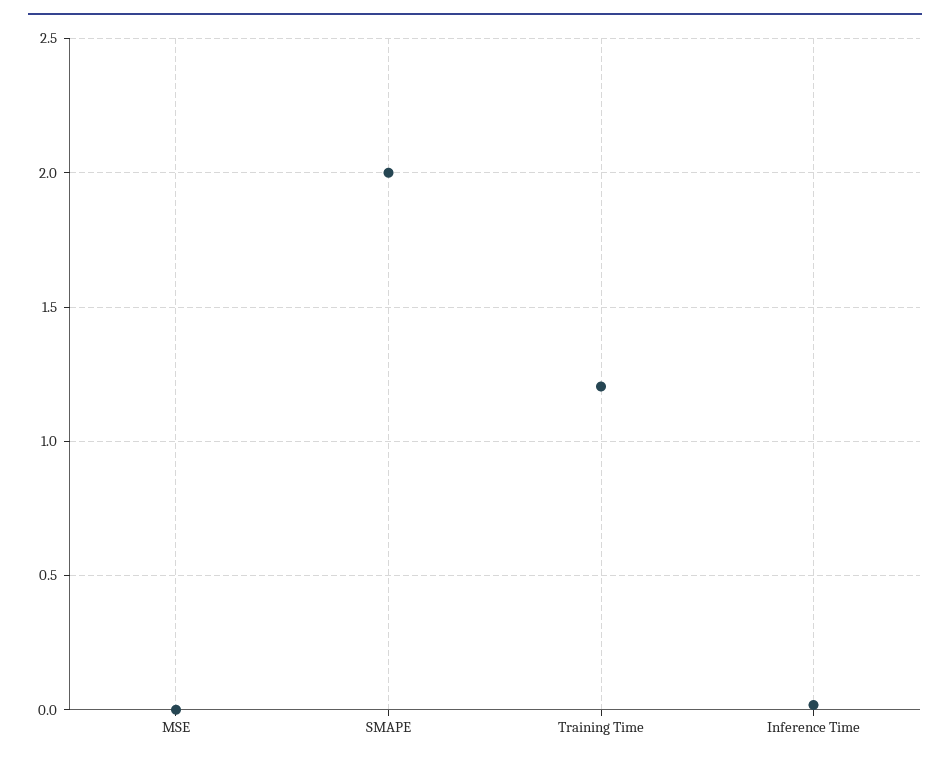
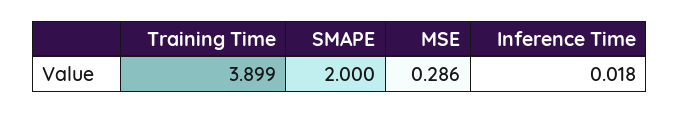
MSE: 0 -> 0.286
Training Time: 1.2 -> 3.899

